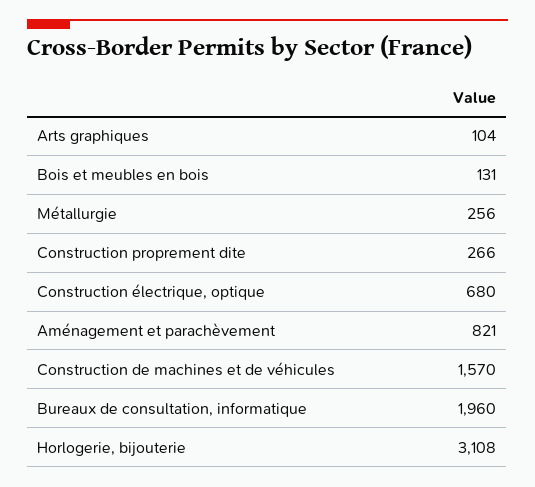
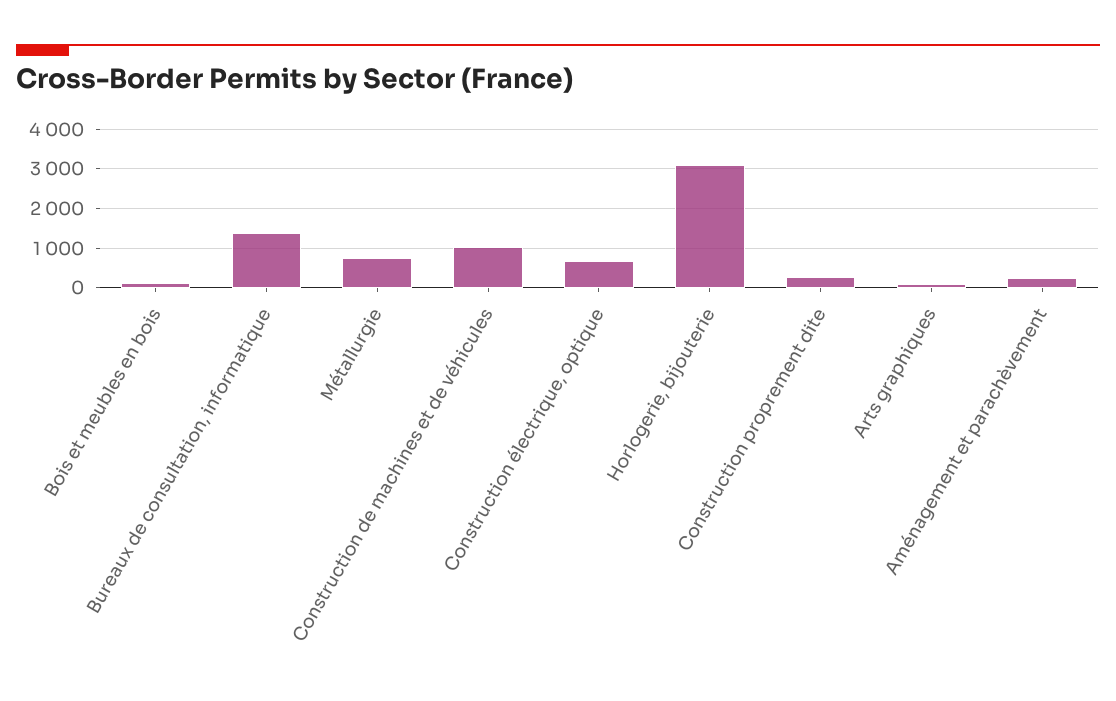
Métallurgie: 256 -> 800
Aménagement et parachèvement: 821 -> 200
Construction de machines et de véhicules: 1570 -> 1000
Bureaux de consultation, informatique: 1960 -> 1400

